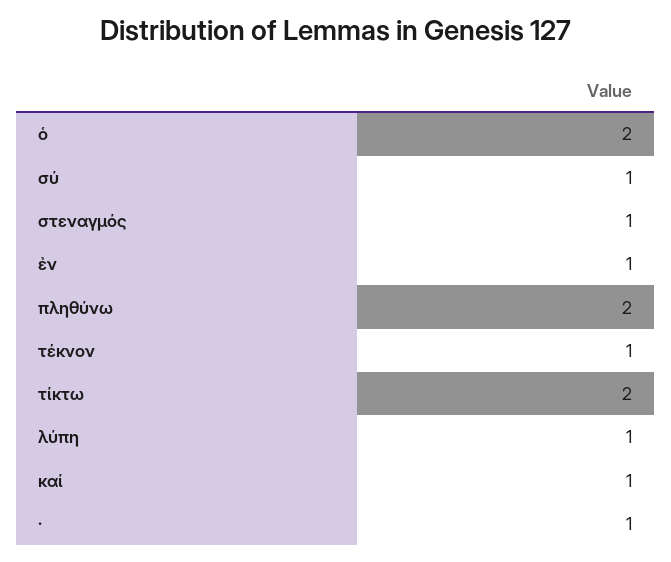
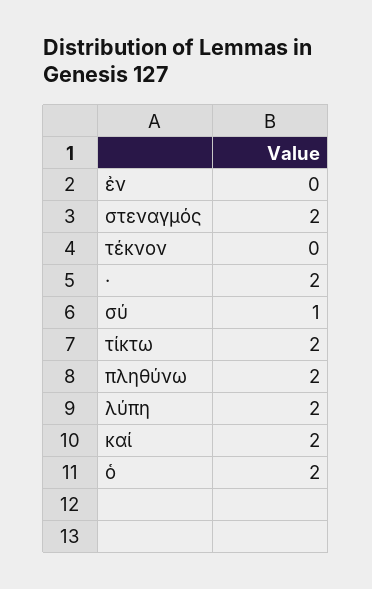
στεναγμός: 1 -> 2
ἐν: 1 -> 0
τέκνον: 1 -> 0
λύπη: 1 -> 2
καί: 1 -> 2
·: 1 -> 2

